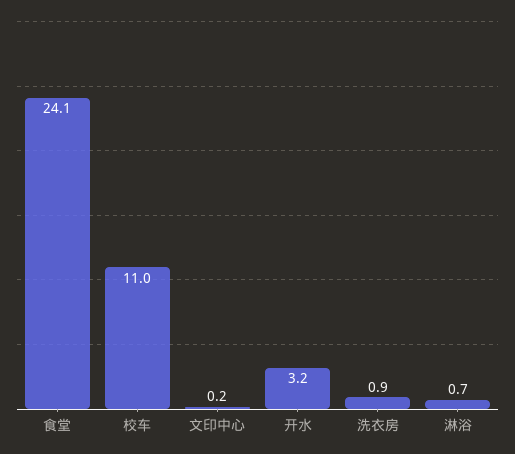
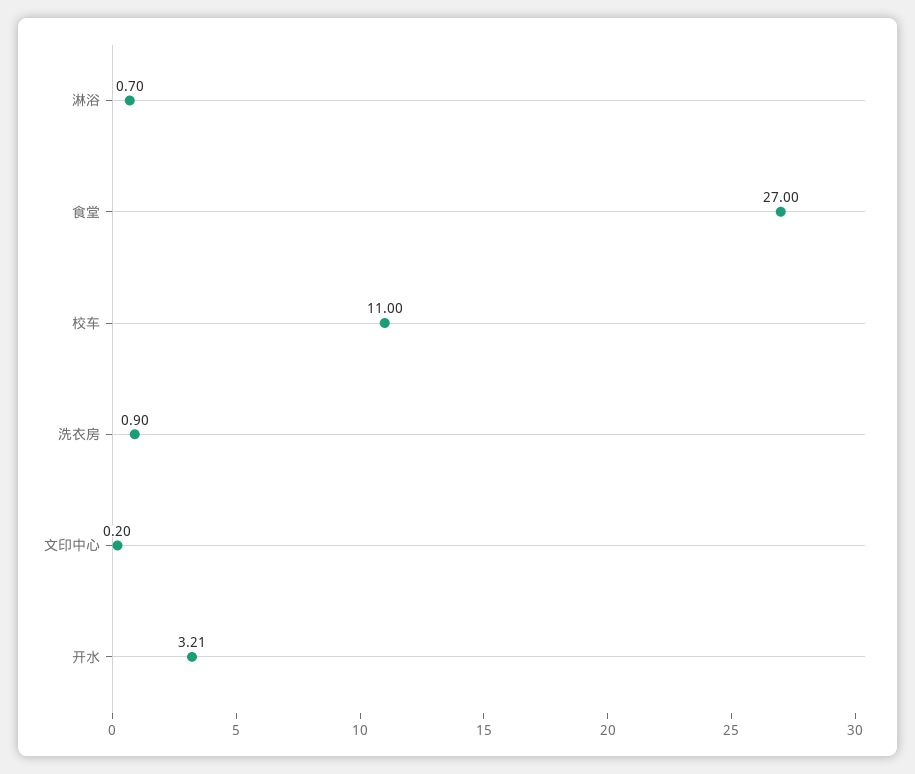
食堂: 24.1 -> 27

